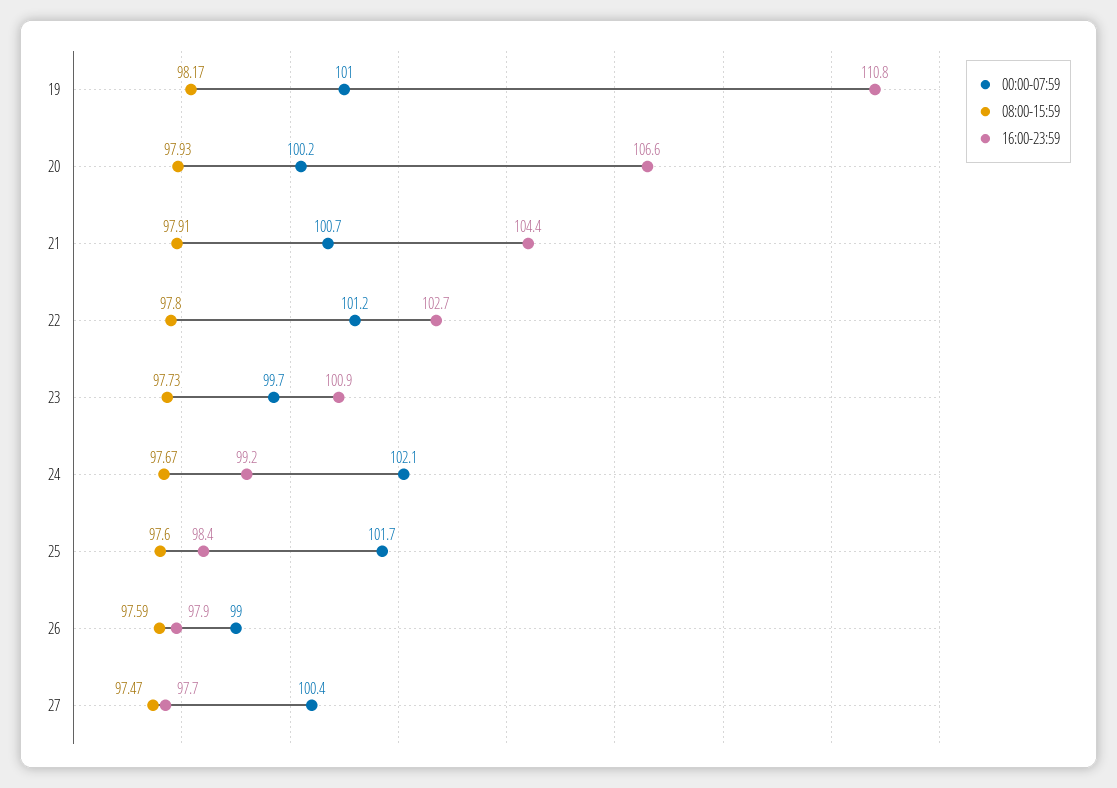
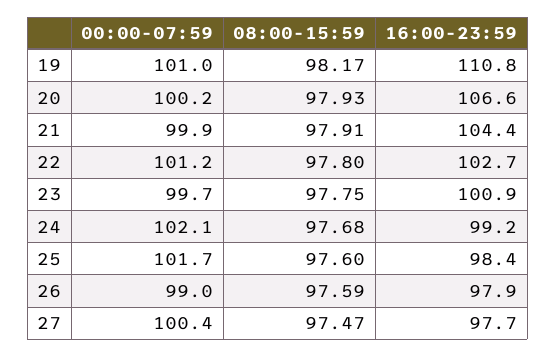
00:00-07:59, 21: 100.7 -> 99.9
08:00-15:59, 23: 97.73 -> 97.75
08:00-15:59, 24: 97.67 -> 97.68

